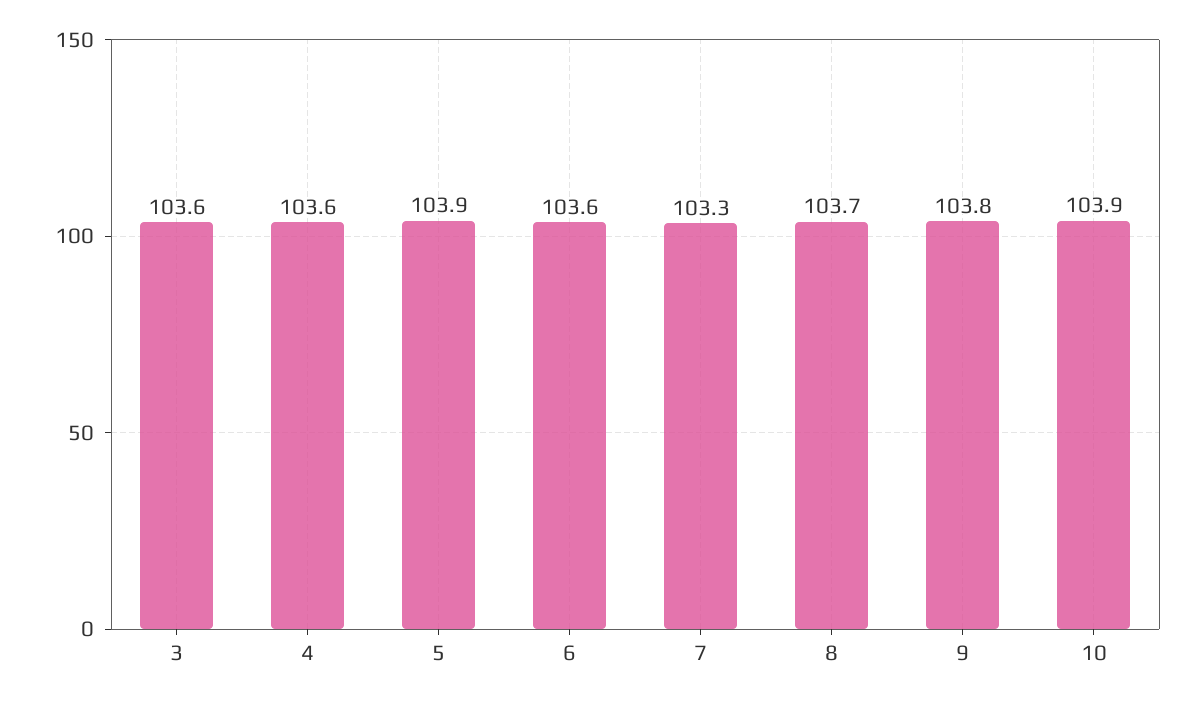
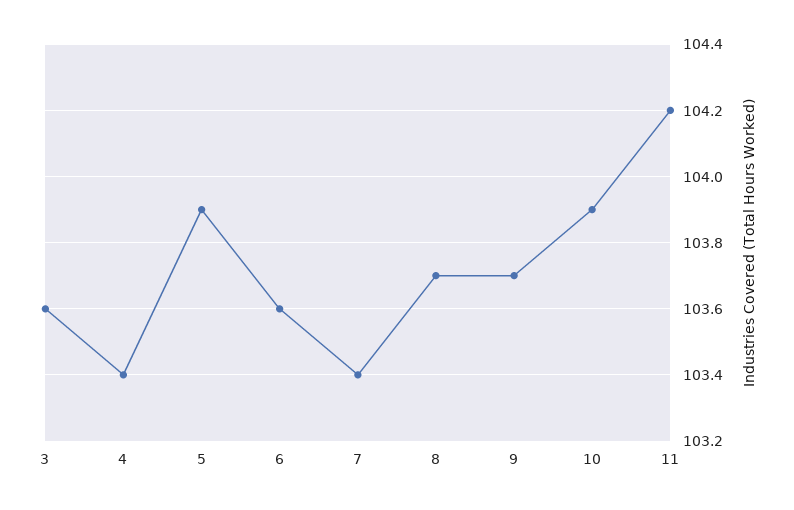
4: 103.6 -> 103.4
7: 103.3 -> 103.4
9: 103.8 -> 103.7
11: none -> 104.2

